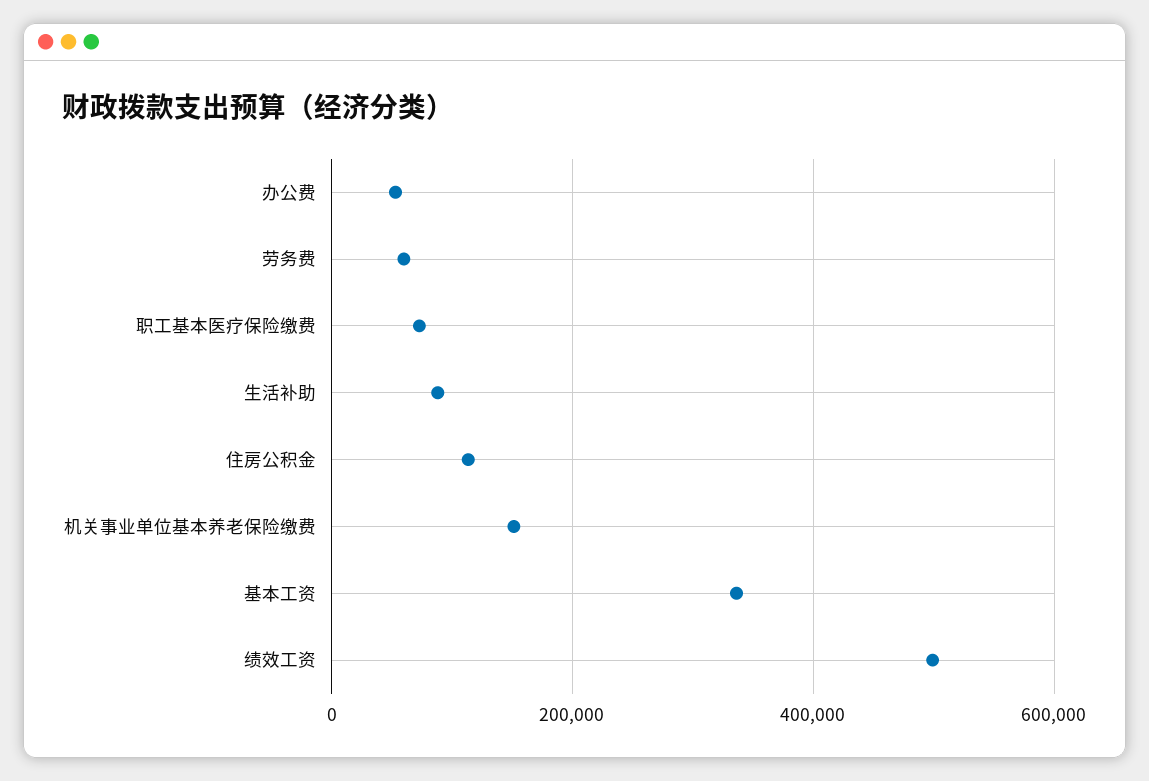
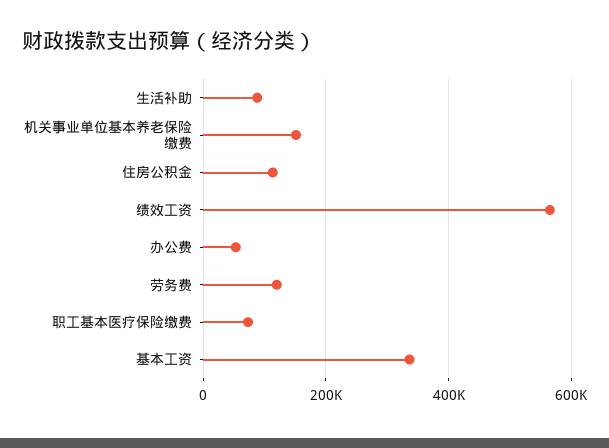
劳务费: 60000 -> 120000
绩效工资: 500000 -> 560000

